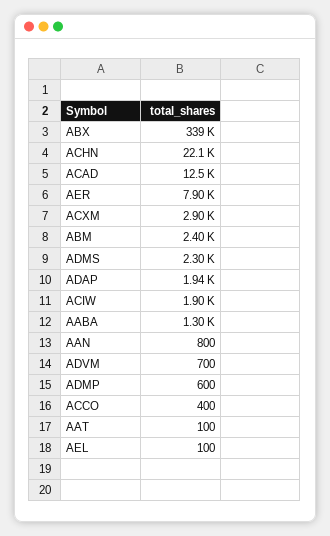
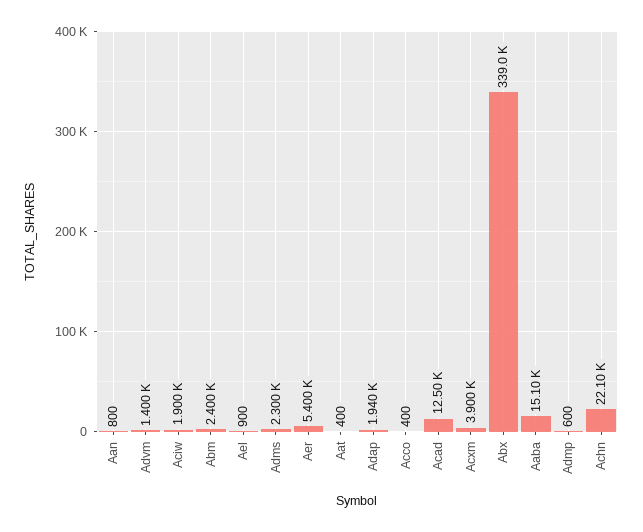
AER: 7900 -> 5400
ACXM: 2900 -> 3900
AABA: 1300 -> 15100
ADVM: 700 -> 1400
AAT: 100 -> 400
AEL: 100 -> 900

